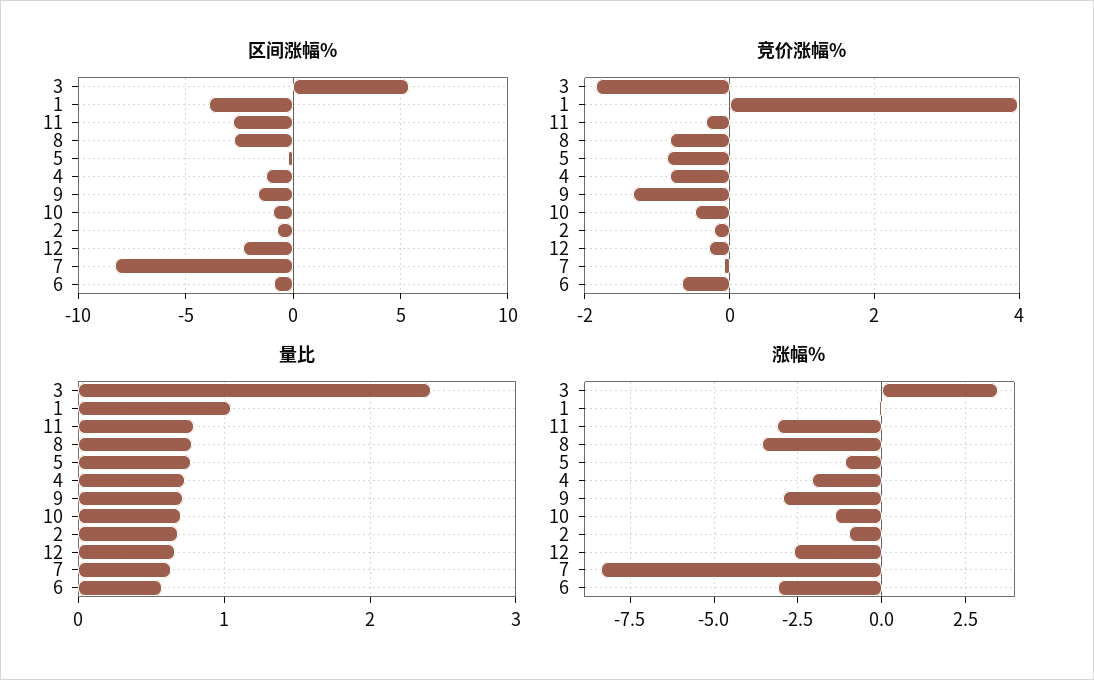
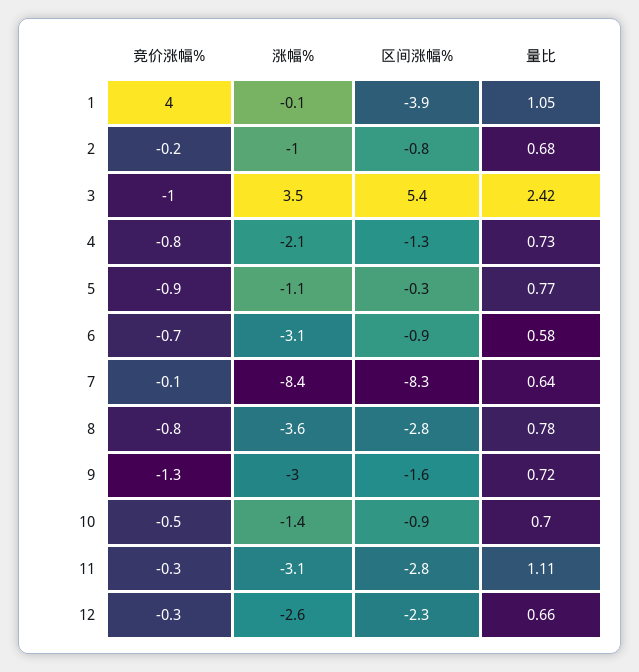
竞价涨幅%, 3: -1.8 -> -1
量比, 11: 0.8 -> 1.11

